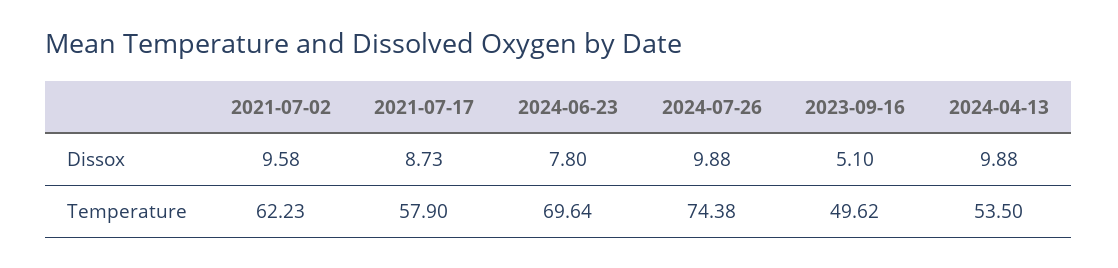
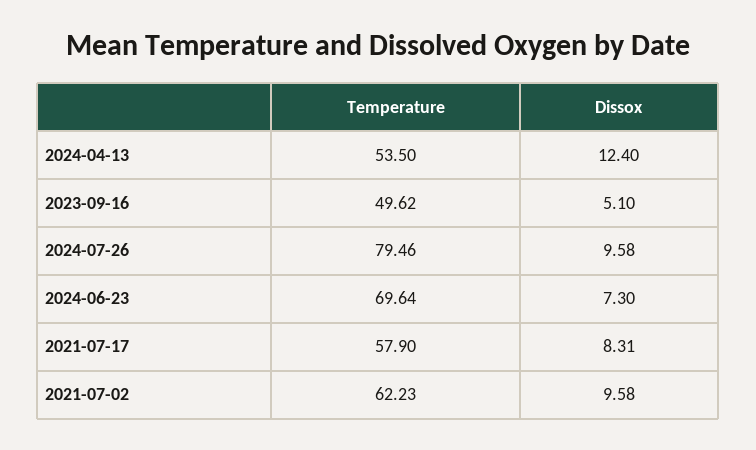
2021-07-17, Dissox: 8.73 -> 8.31
2024-06-23, Dissox: 7.8 -> 7.3
2024-07-26, Dissox: 9.88 -> 9.58
2024-04-13, Dissox: 9.88 -> 12.4
2024-07-26, Temperature: 74.38 -> 79.46

